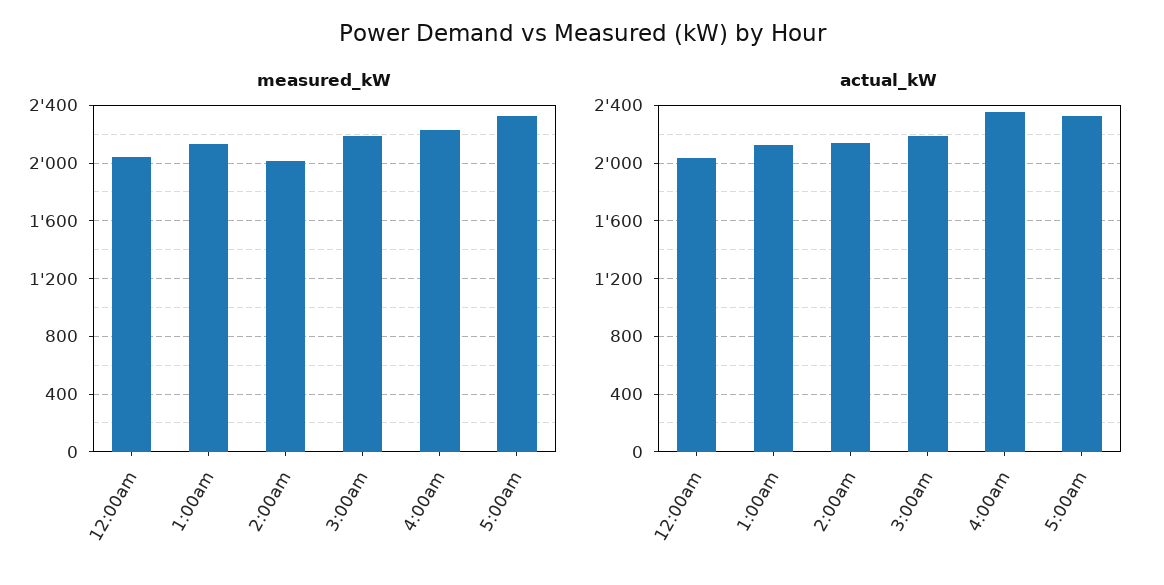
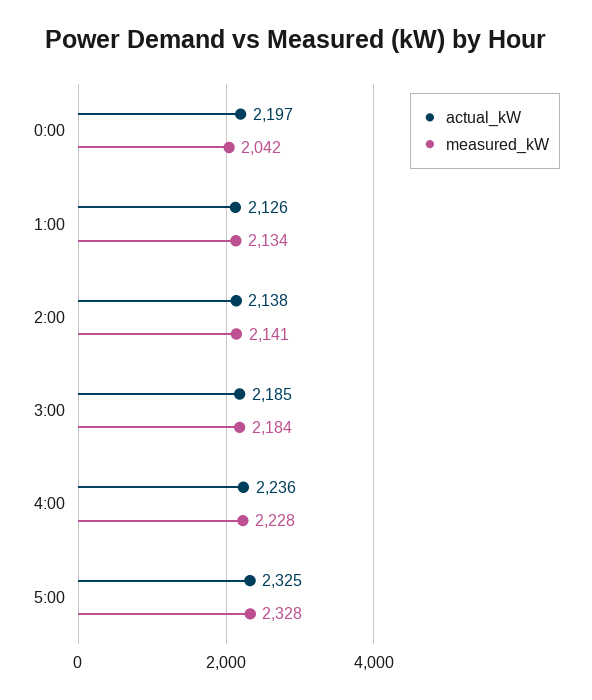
measured_kW, 2:00am: 2000 -> 2141
actual_kW, 12:00am: 2050 -> 2197
actual_kW, 4:00am: 2350 -> 2236

